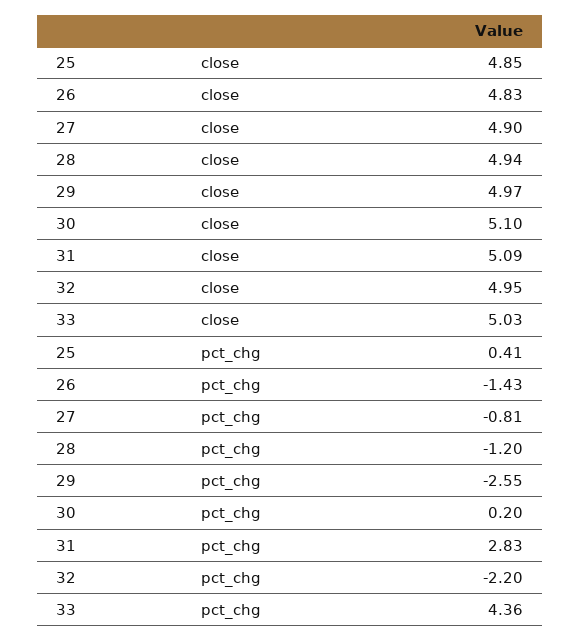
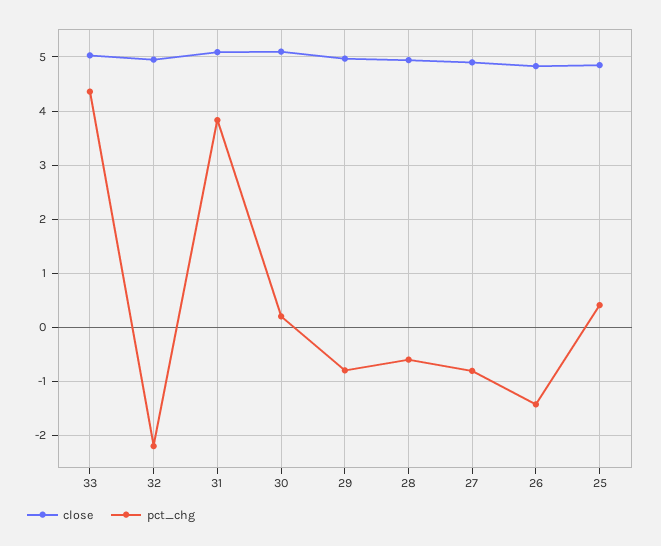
pct_chg, 28: -1.2 -> -0.6
pct_chg, 29: -2.55 -> -0.8
pct_chg, 31: 2.83 -> 3.8

